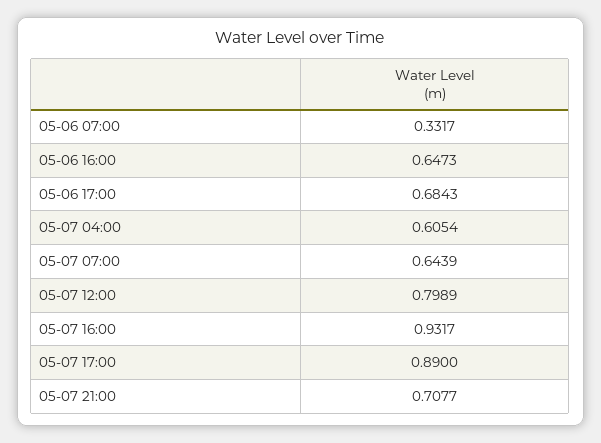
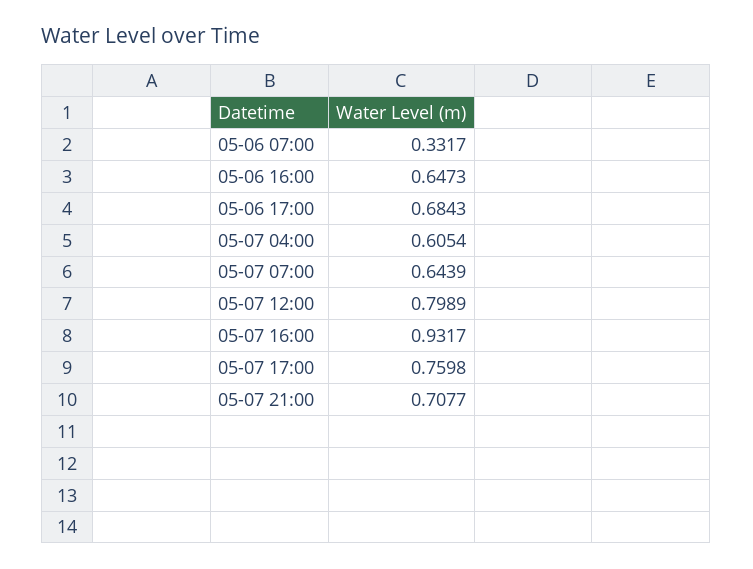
05-07 17:00: 0.89 -> 0.7598

